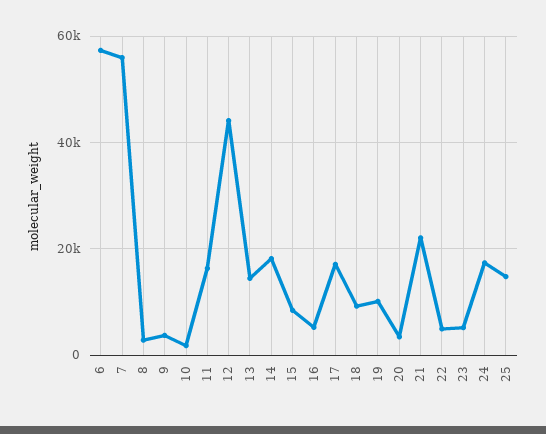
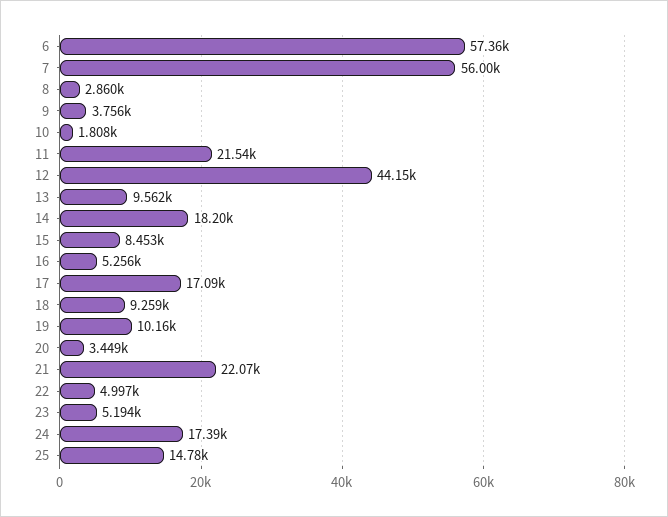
11: 16000 -> 21540
13: 14000 -> 9562

